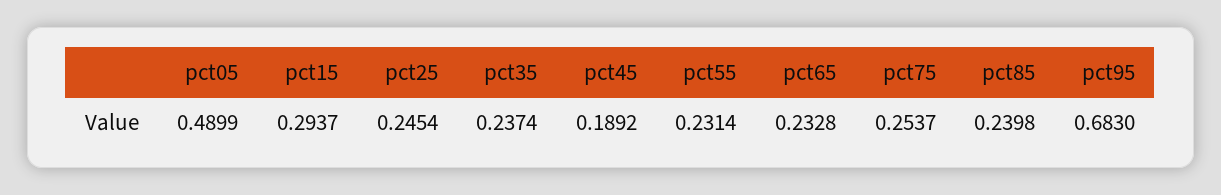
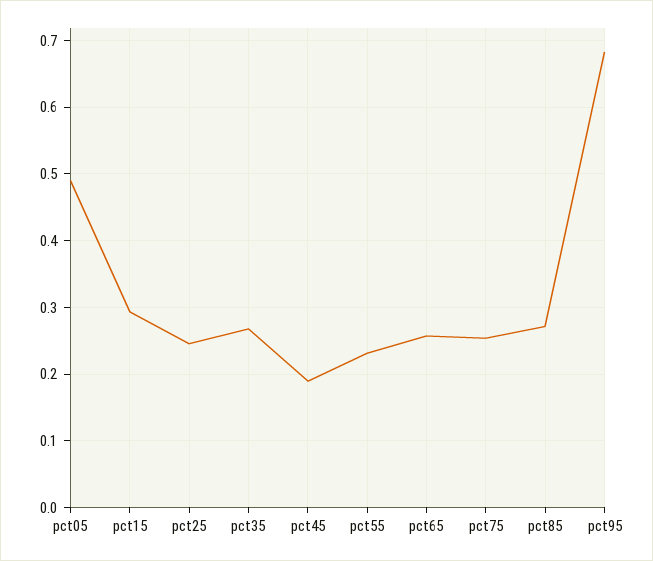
pct35: 0.2374 -> 0.27
pct65: 0.2328 -> 0.26
pct85: 0.2398 -> 0.27

